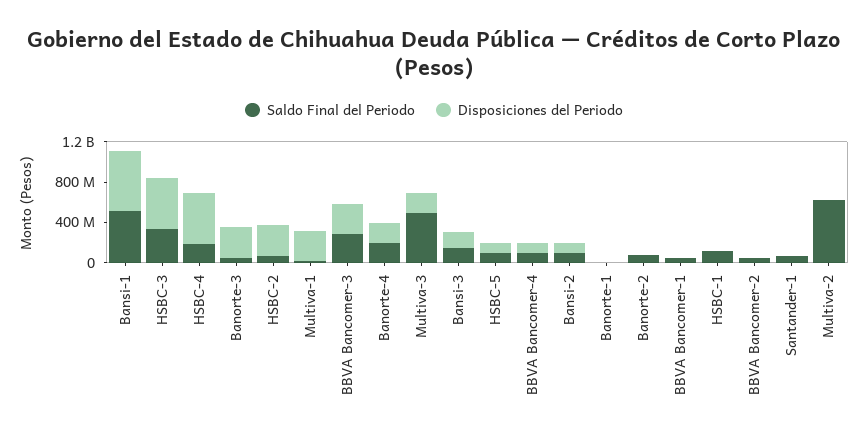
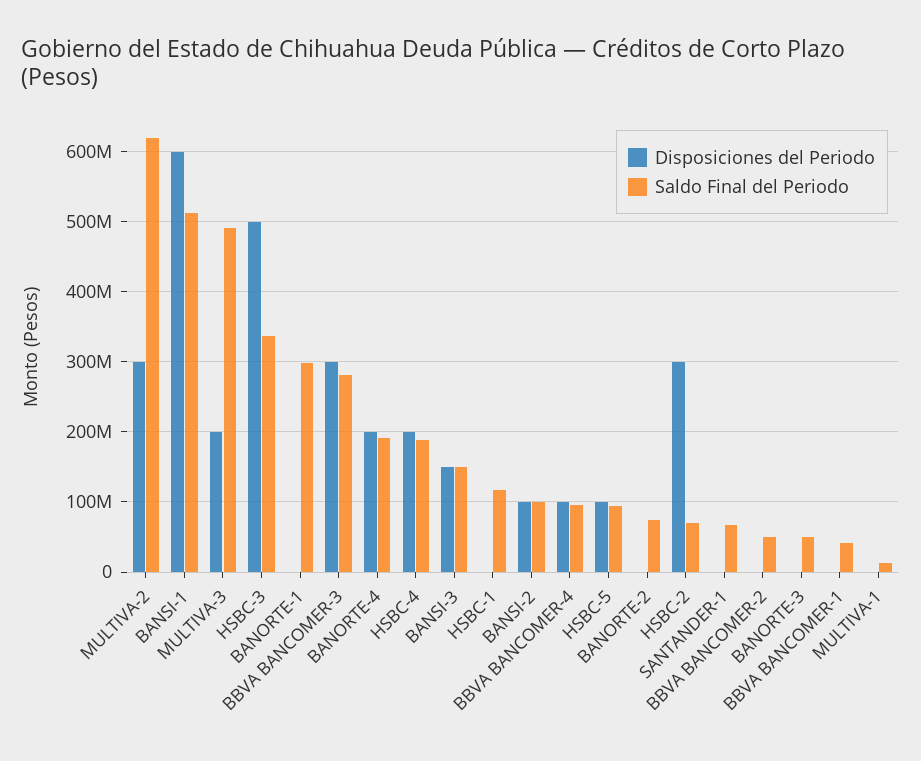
Disposiciones del Periodo, HSBC-4: 500000000 -> 200000000
Disposiciones del Periodo, Banorte-3: 300000000 -> 0
Disposiciones del Periodo, Multiva-1: 300000000 -> 0
Saldo Final del Periodo, Banorte-1: 0 -> 300000000
Disposiciones del Periodo, Multiva-2: 0 -> 300000000

